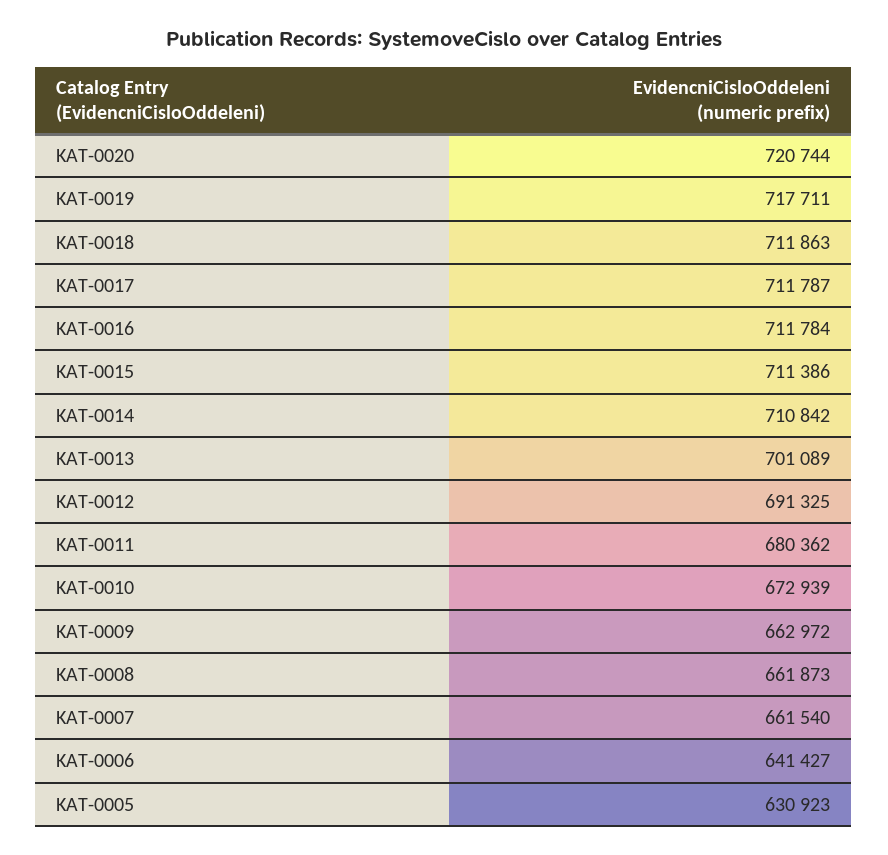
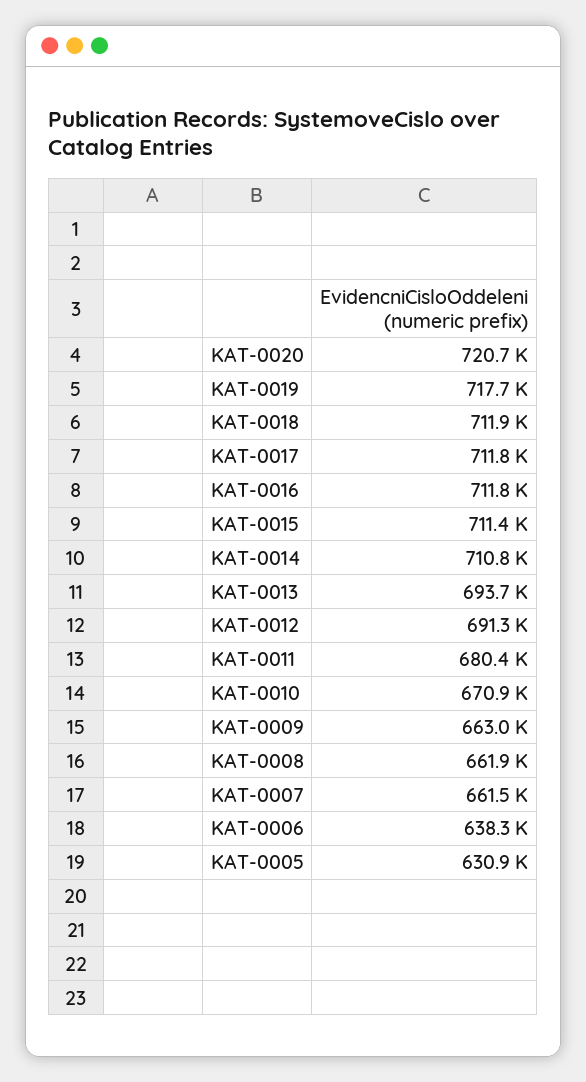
KAT-0013: 701089 -> 693700
KAT-0010: 672939 -> 670900
KAT-0006: 641427 -> 638300

